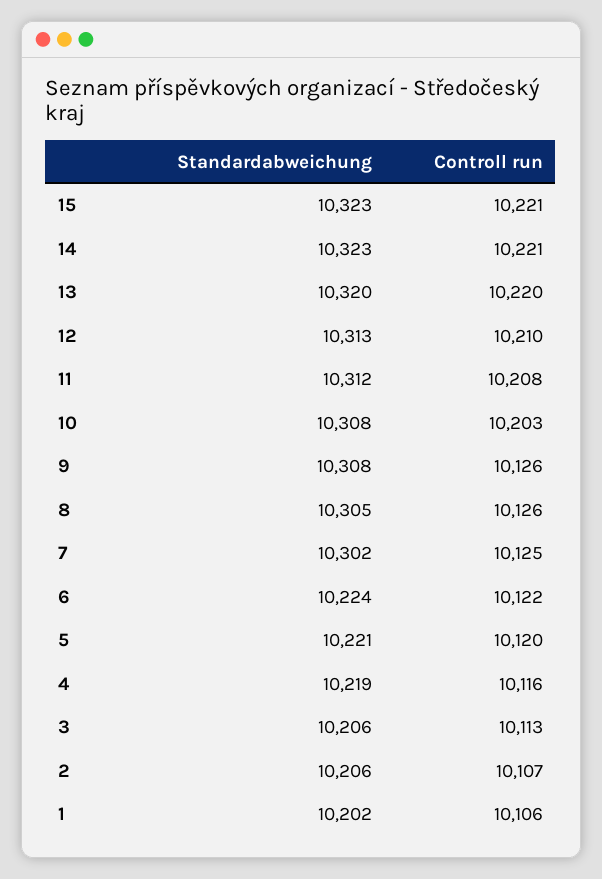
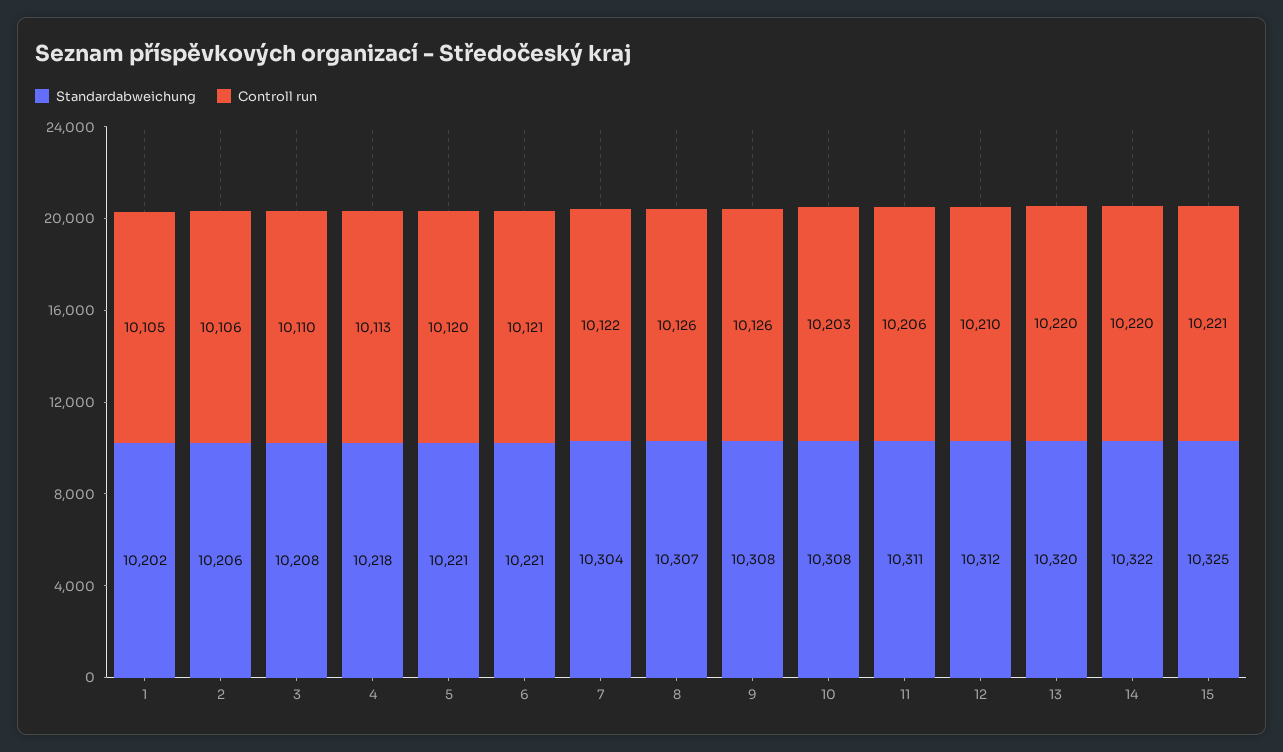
Standardabweichung, 15: 10323 -> 10325
Standardabweichung, 14: 10323 -> 10322
Controll run, 14: 10221 -> 10220
Standardabweichung, 12: 10313 -> 10312
Standardabweichung, 11: 10312 -> 10311
Controll run, 11: 10208 -> 10206
Standardabweichung, 8: 10305 -> 10307
Standardabweichung, 7: 10302 -> 10304
Controll run, 7: 10125 -> 10122
Standardabweichung, 6: 10224 -> 10221
Controll run, 6: 10122 -> 10121
Standardabweichung, 4: 10219 -> 10218
Controll run, 4: 10116 -> 10113
Standardabweichung, 3: 10206 -> 10208
Controll run, 3: 10113 -> 10110
Controll run, 2: 10107 -> 10106
Controll run, 1: 10106 -> 10105

